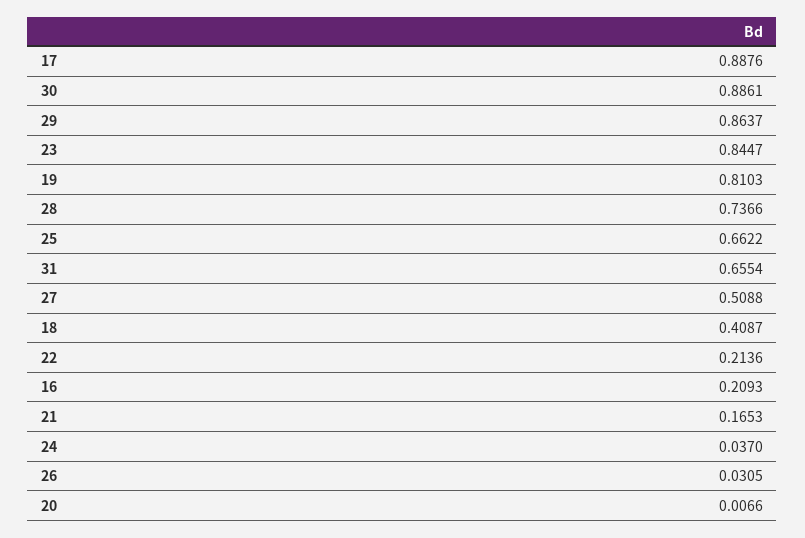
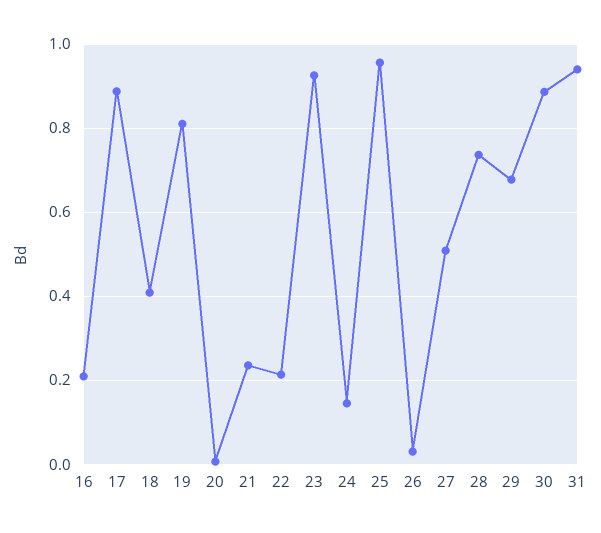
29: 0.8637 -> 0.68
23: 0.8447 -> 0.92
25: 0.6622 -> 0.96
31: 0.6554 -> 0.94
21: 0.1653 -> 0.24
24: 0.037 -> 0.14

